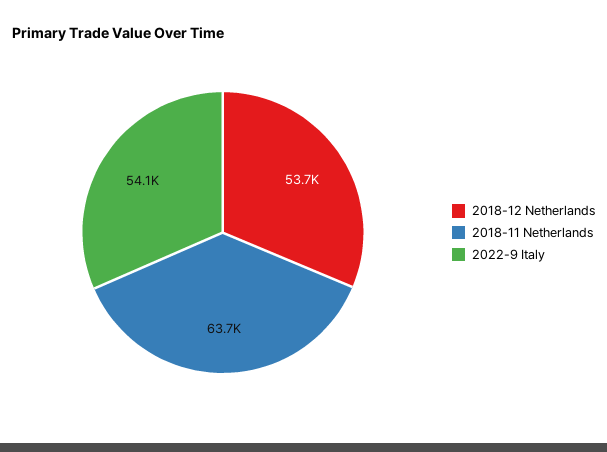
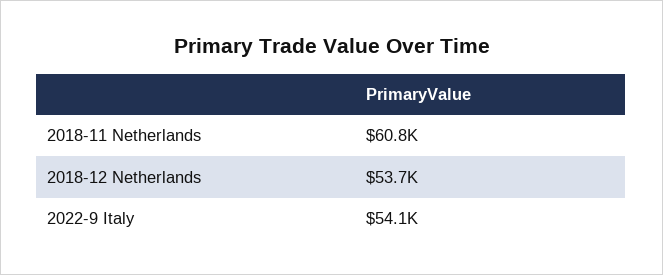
2018-11 Netherlands: 63700 -> 60800

